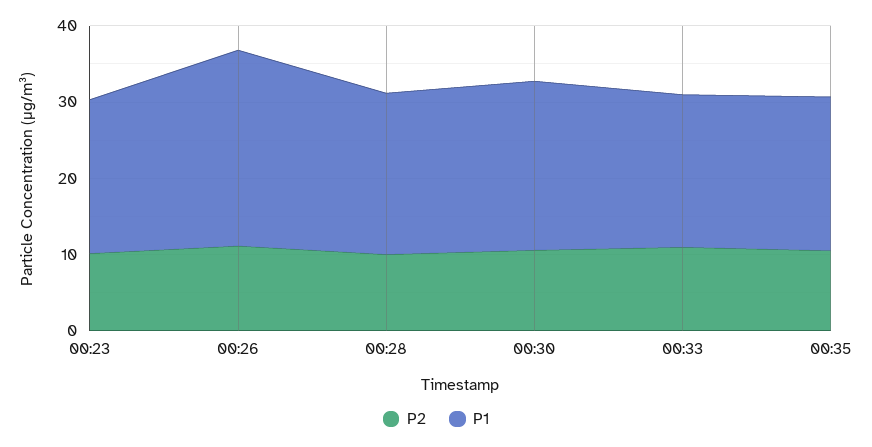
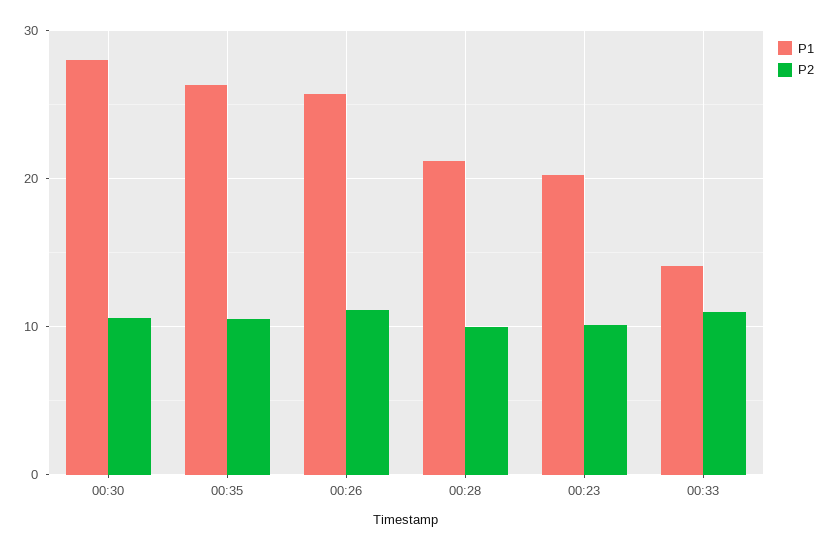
P1, 00:30: 22 -> 28
P1, 00:33: 20 -> 14
P1, 00:35: 20 -> 26

